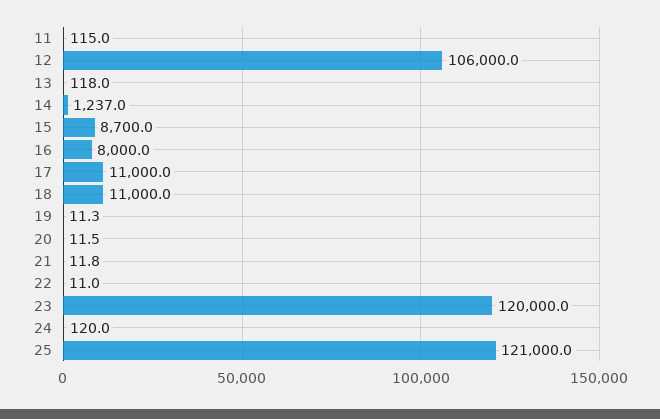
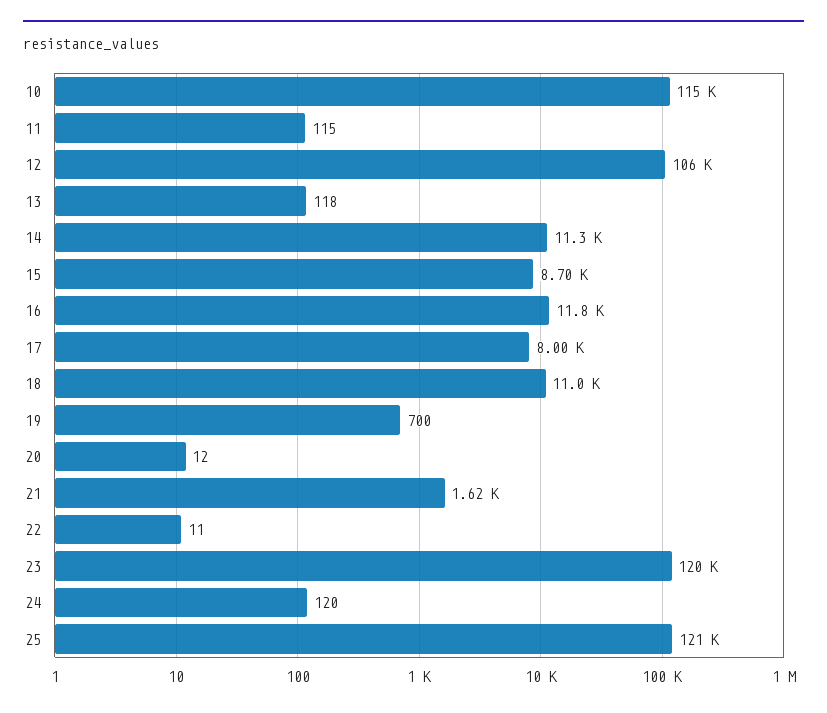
14: 1237 -> 11300
16: 8000 -> 11800
17: 11000 -> 8000
19: 11.3 -> 700
21: 11.8 -> 1620
10: none -> 115000

